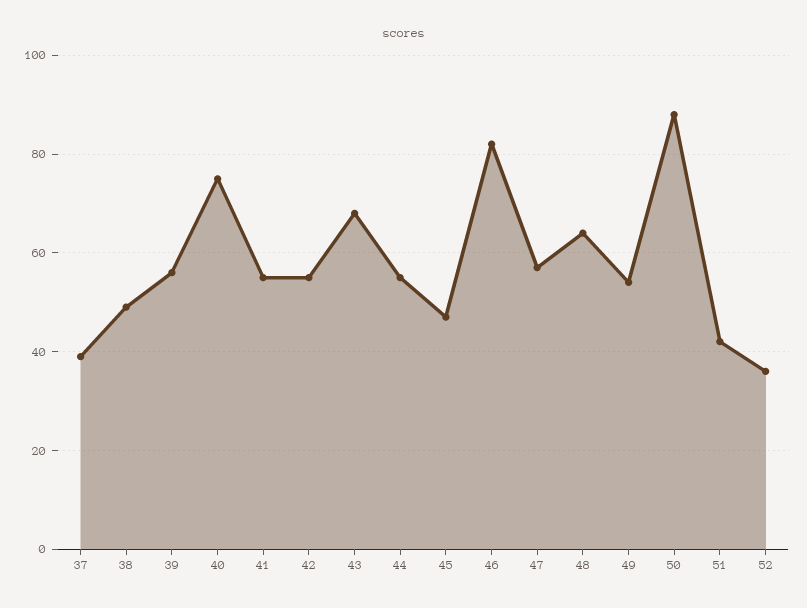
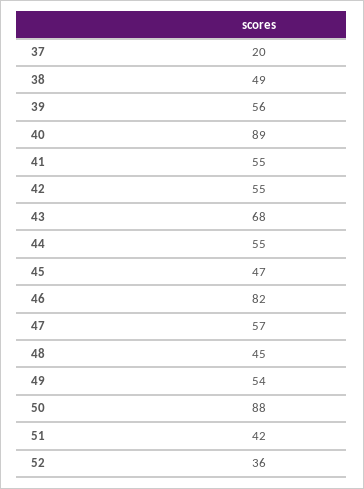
37: 40 -> 20
40: 75 -> 89
48: 65 -> 45

